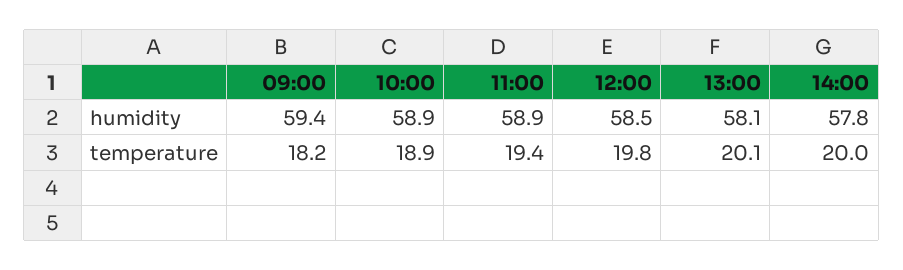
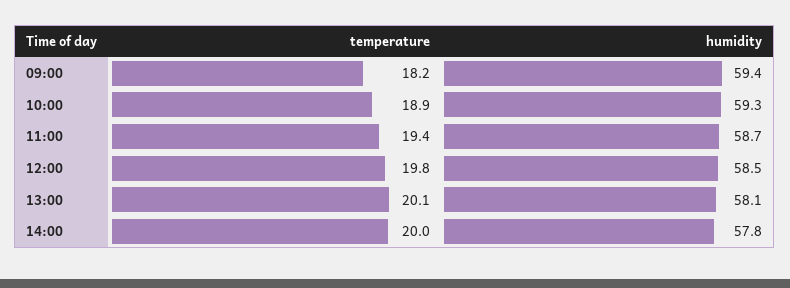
10:00, humidity: 58.9 -> 59.3
11:00, humidity: 58.9 -> 58.7

